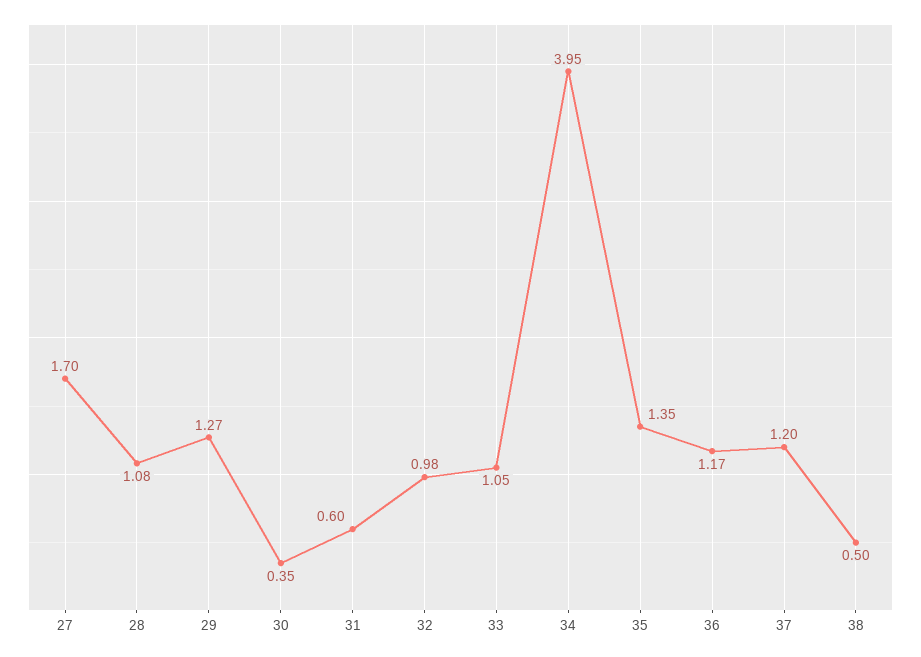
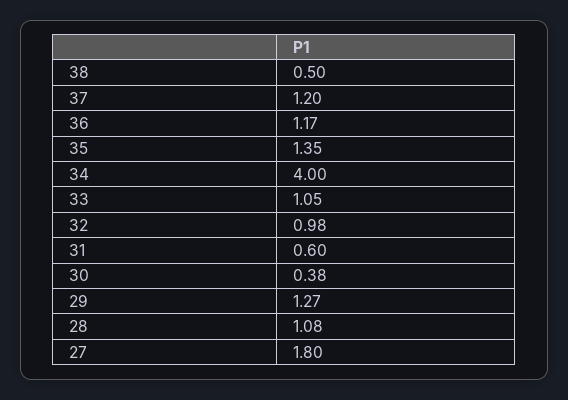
27: 1.7 -> 1.8
30: 0.35 -> 0.38
34: 3.95 -> 4

